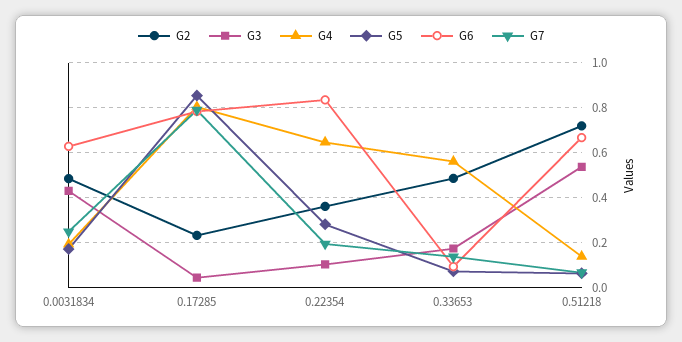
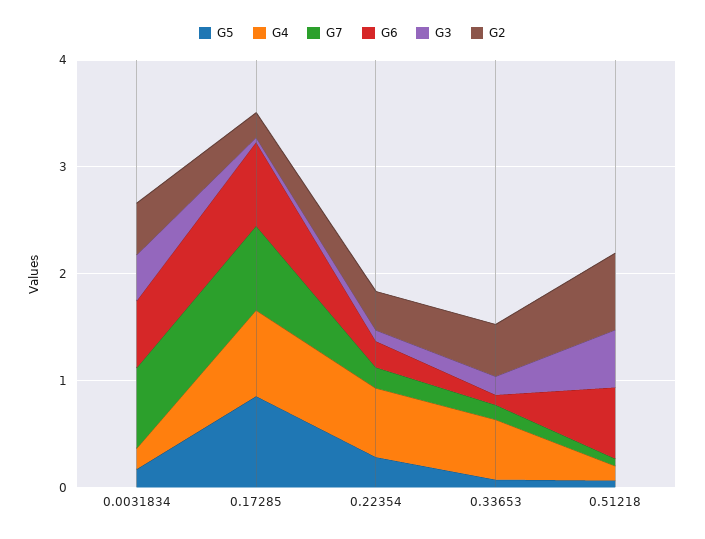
G7, 0.0031834: 0.25 -> 0.8
G6, 0.22354: 0.85 -> 0.2

